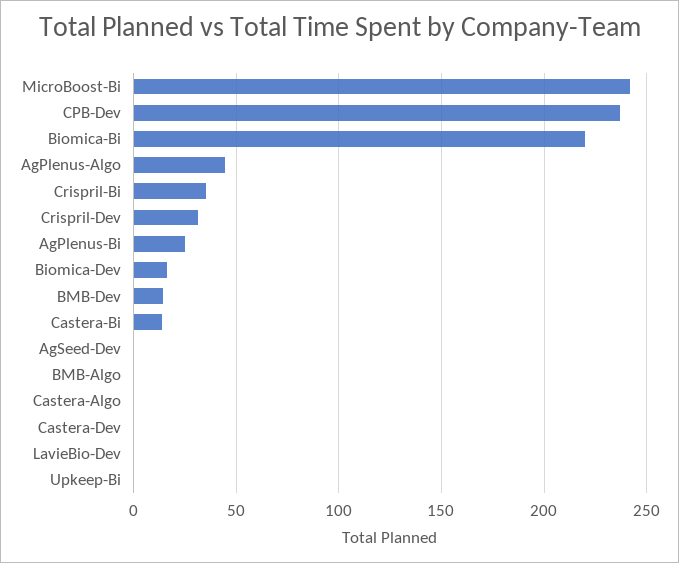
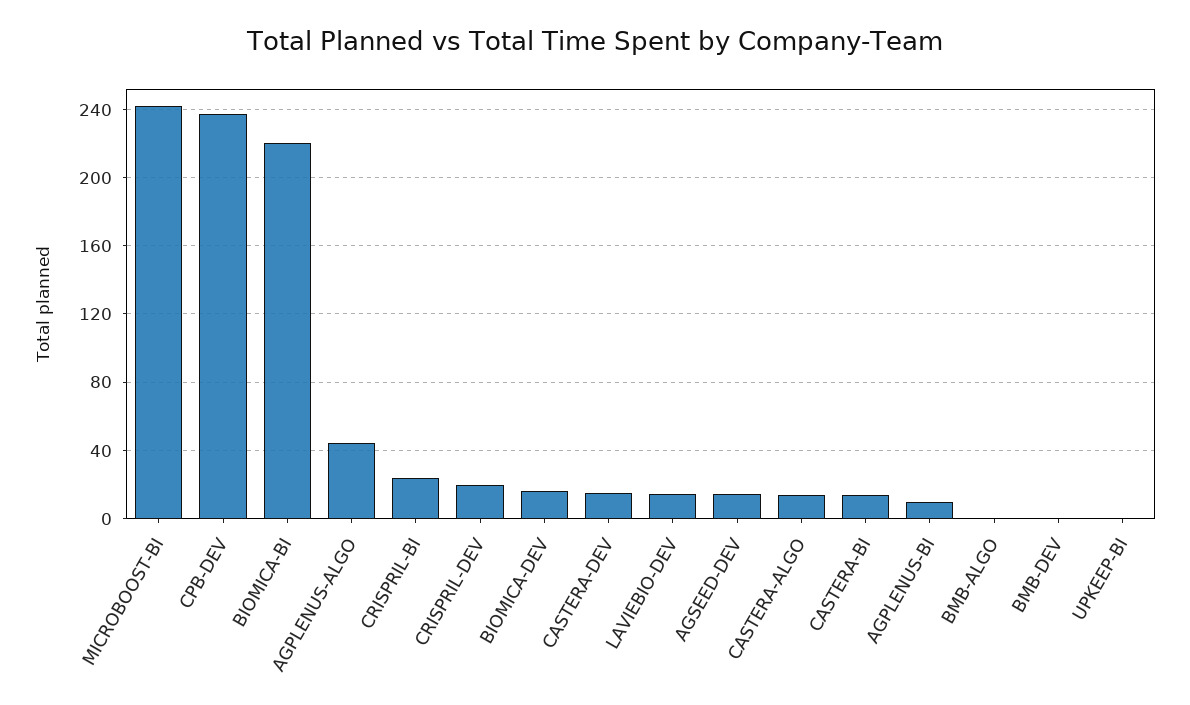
Crispril-Bi: 35 -> 25
Crispril-Dev: 30 -> 20
AgPlenus-Bi: 25 -> 10
BMB-Dev: 15 -> 0
AgSeed-Dev: 0 -> 15
Castera-Algo: 0 -> 15
Castera-Dev: 0 -> 15
LavieBio-Dev: 0 -> 15

